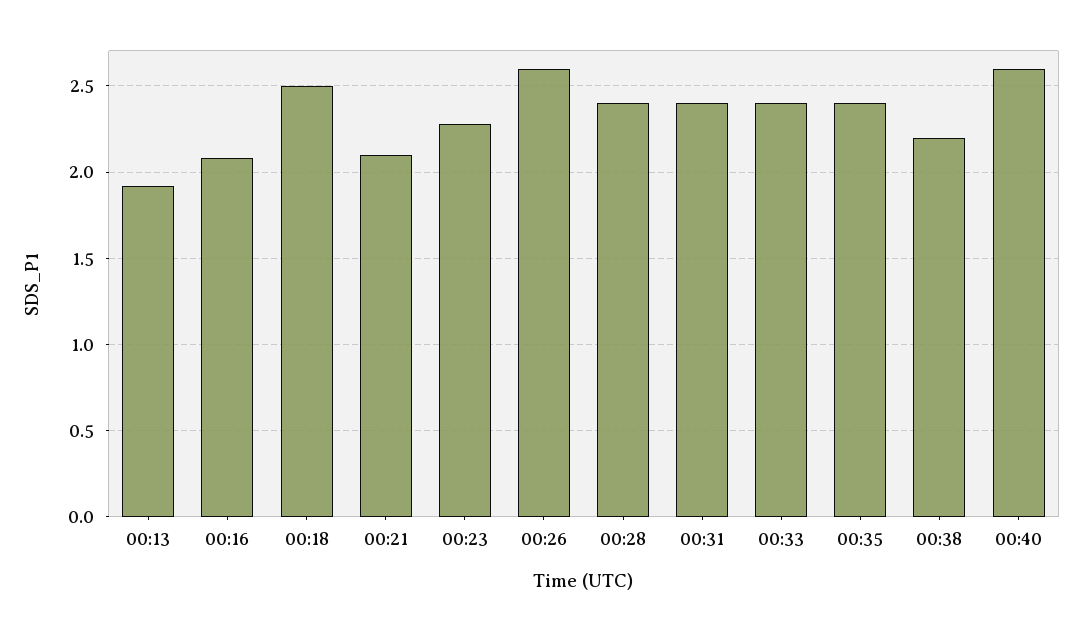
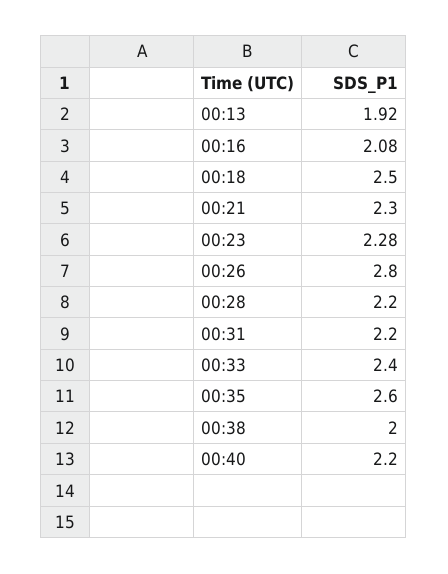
00:21: 2.1 -> 2.3
00:26: 2.6 -> 2.8
00:28: 2.4 -> 2.2
00:31: 2.4 -> 2.2
00:35: 2.4 -> 2.6
00:38: 2.2 -> 2
00:40: 2.6 -> 2.2

